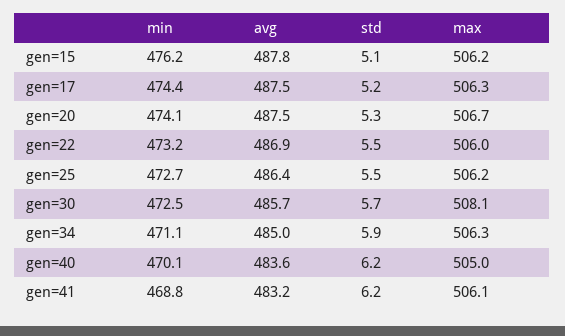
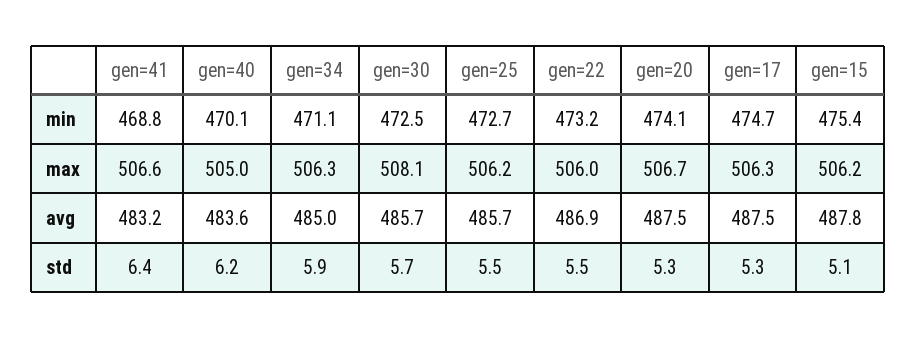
min, gen=15: 476.2 -> 475.4
min, gen=17: 474.4 -> 474.7
std, gen=17: 5.2 -> 5.3
avg, gen=25: 486.4 -> 485.7
std, gen=41: 6.2 -> 6.4
max, gen=41: 506.1 -> 506.6

